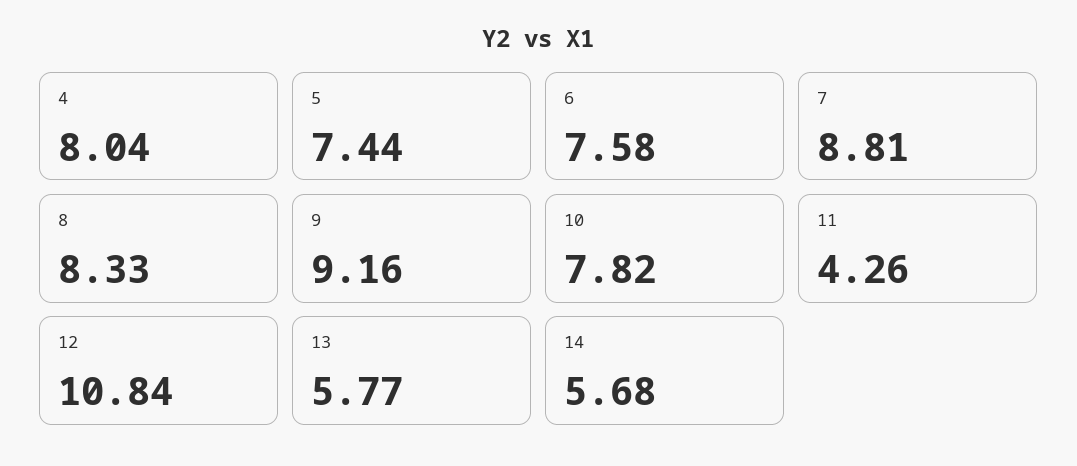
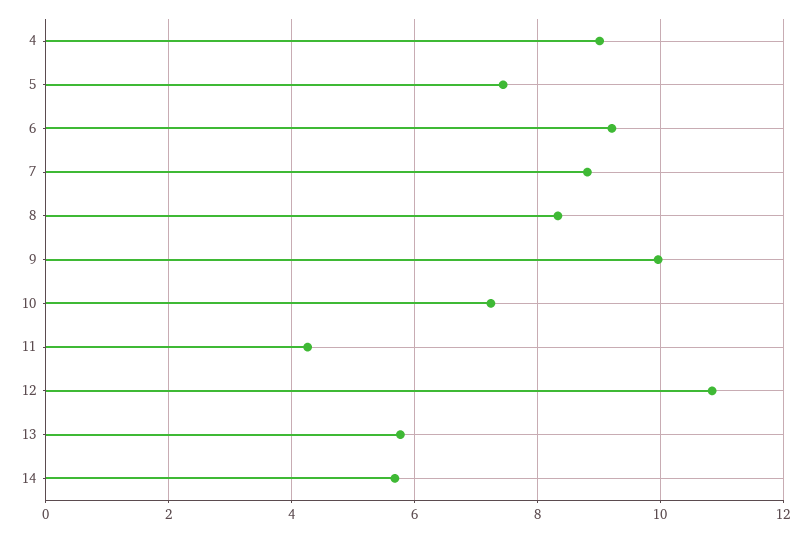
4: 8.04 -> 9
6: 7.58 -> 9.2
9: 9.16 -> 10
10: 7.82 -> 7.2

